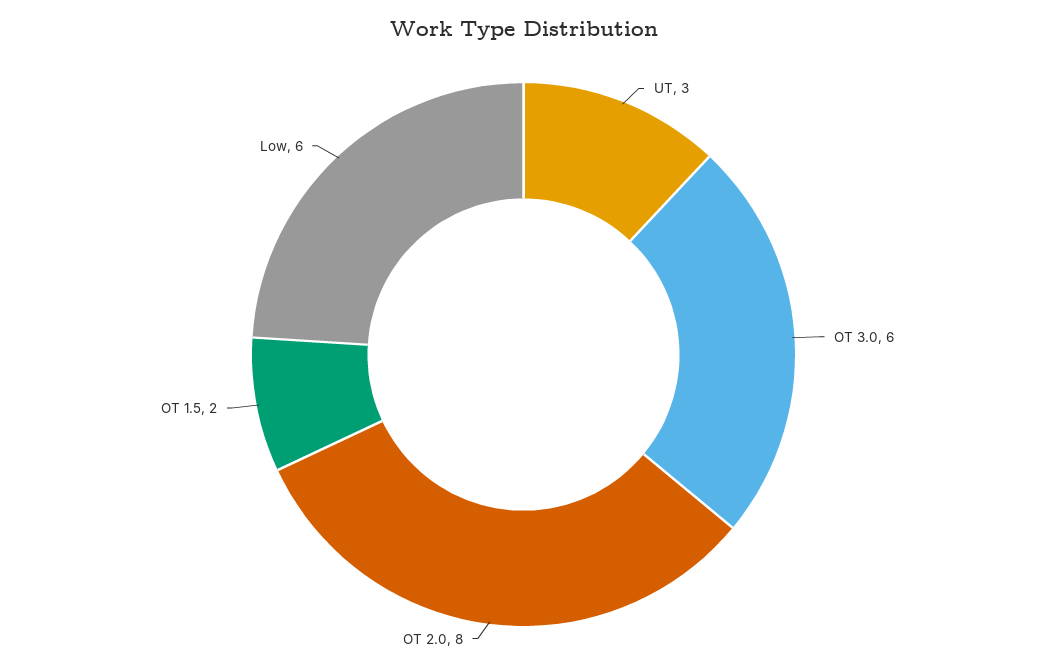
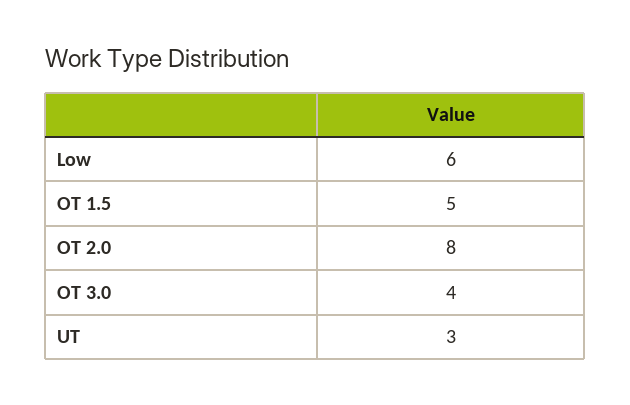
OT 3.0: 6 -> 4
OT 1.5: 2 -> 5

